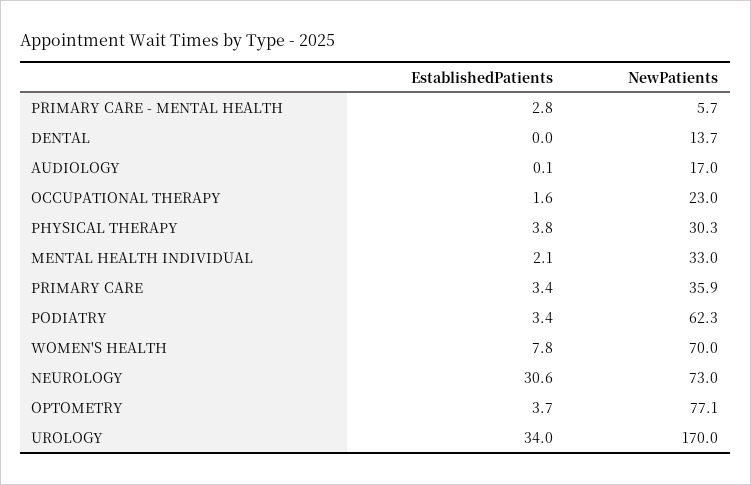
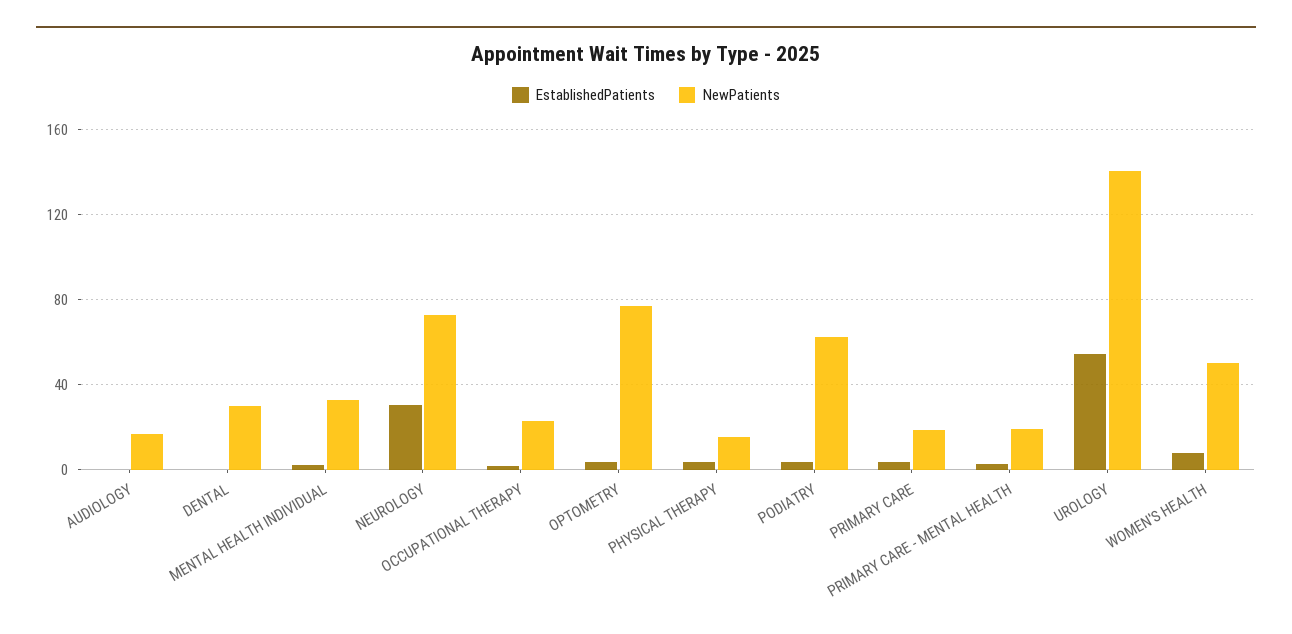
NewPatients, PRIMARY CARE - MENTAL HEALTH: 5.7 -> 20
NewPatients, DENTAL: 13.7 -> 30
NewPatients, PHYSICAL THERAPY: 30.3 -> 15
NewPatients, PRIMARY CARE: 35.9 -> 20
NewPatients, WOMEN'S HEALTH: 70 -> 50
EstablishedPatients, UROLOGY: 34 -> 55
NewPatients, UROLOGY: 170 -> 140

